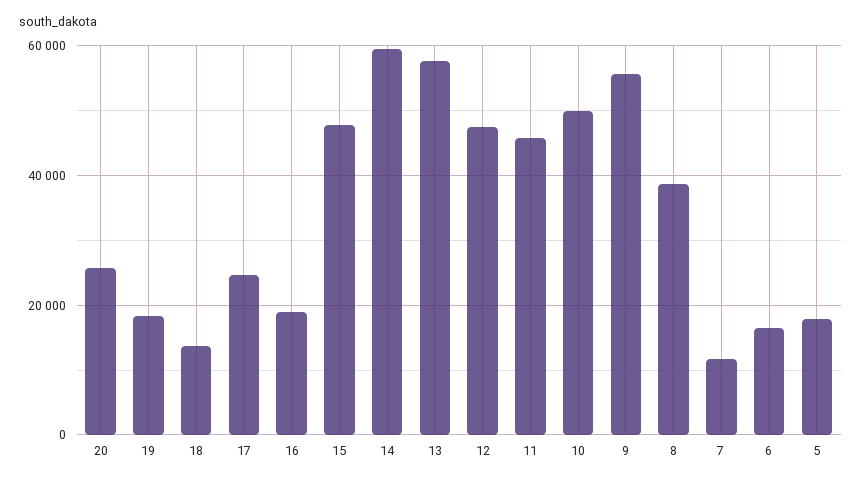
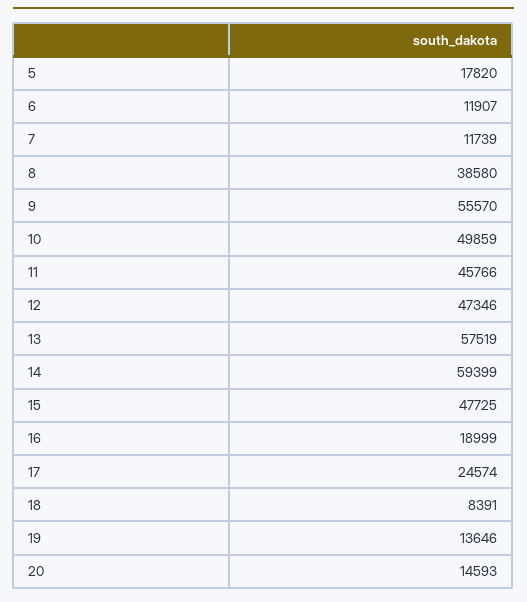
20: 26000 -> 14593
19: 18000 -> 13646
18: 14000 -> 8391
6: 16000 -> 11907

